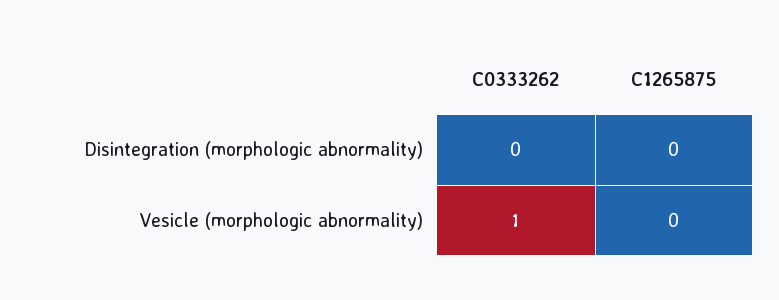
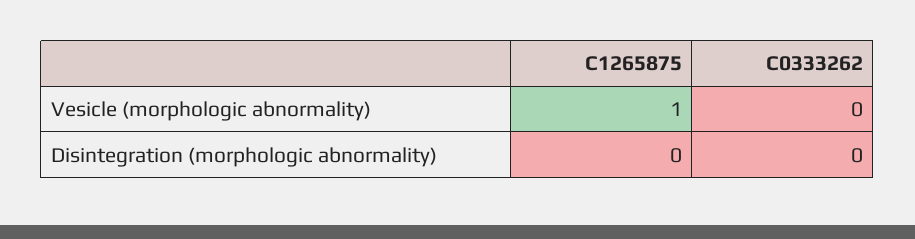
C0333262, Vesicle (morphologic abnormality): 1 -> 0
C1265875, Vesicle (morphologic abnormality): 0 -> 1

